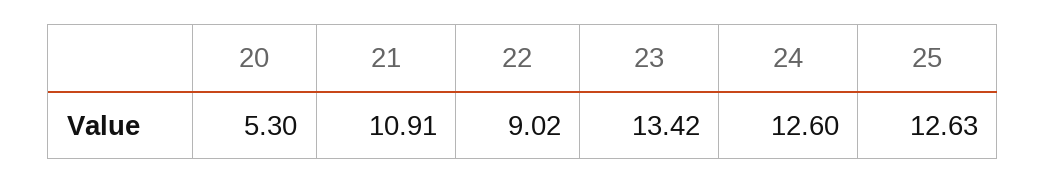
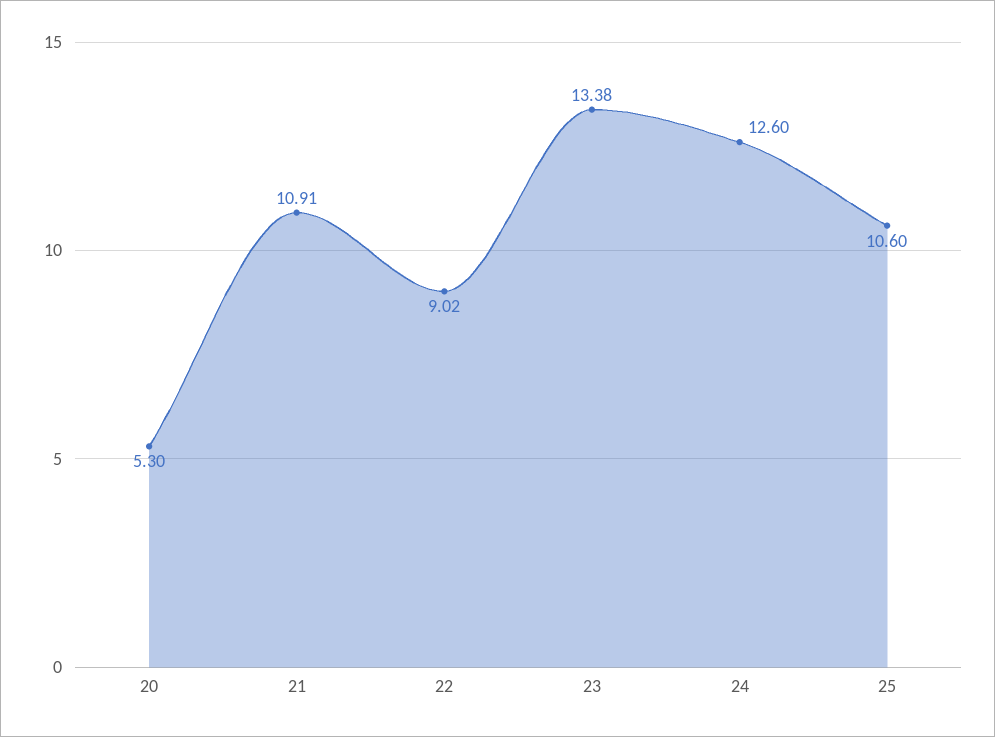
23: 13.42 -> 13.38
25: 12.63 -> 10.6

